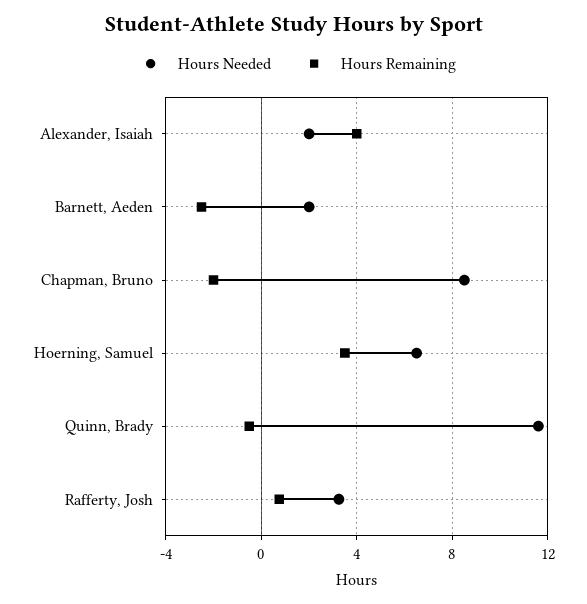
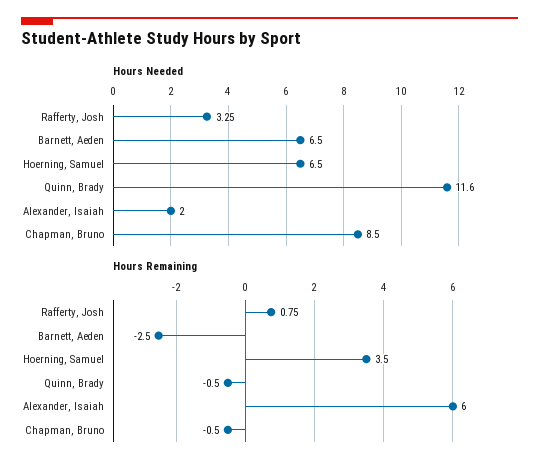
Hours Remaining, Alexander, Isaiah: 4 -> 6
Hours Needed, Barnett, Aeden: 2 -> 6.5
Hours Remaining, Chapman, Bruno: -2 -> -0.5

